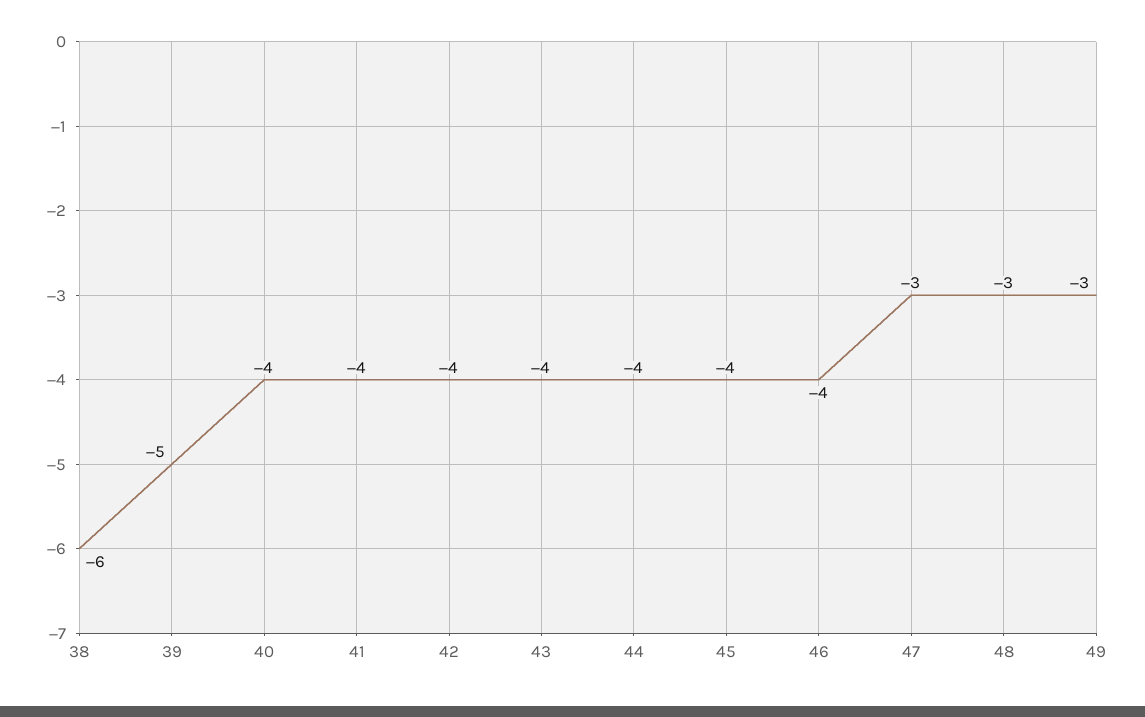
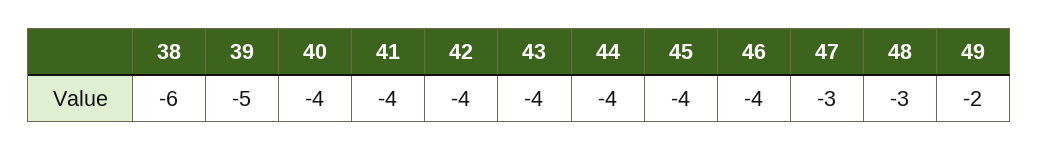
49: -3 -> -2

